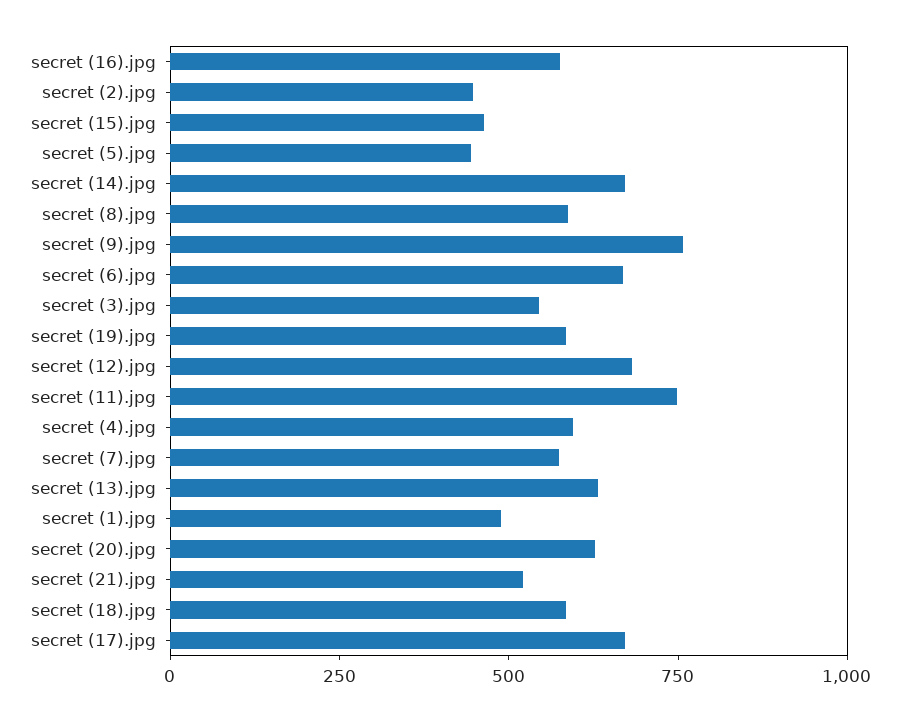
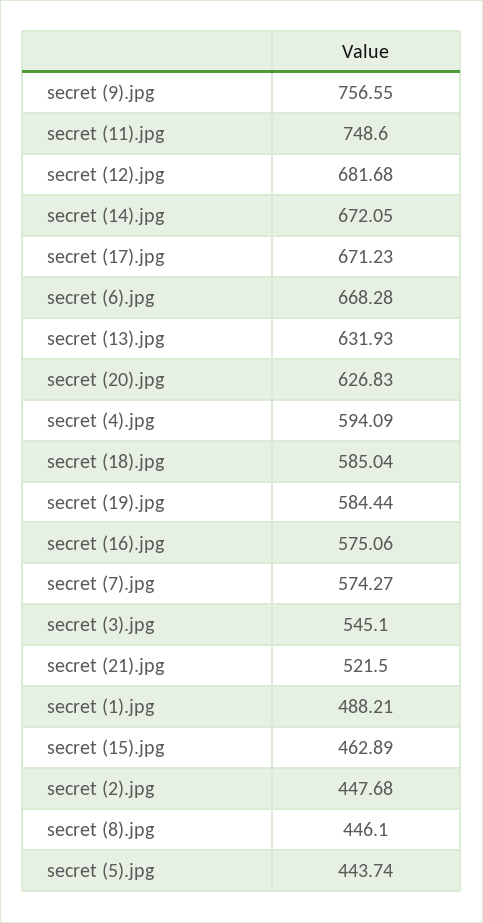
secret (8).jpg: 600 -> 446.1

